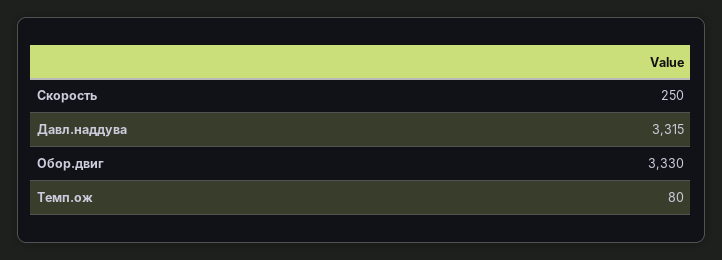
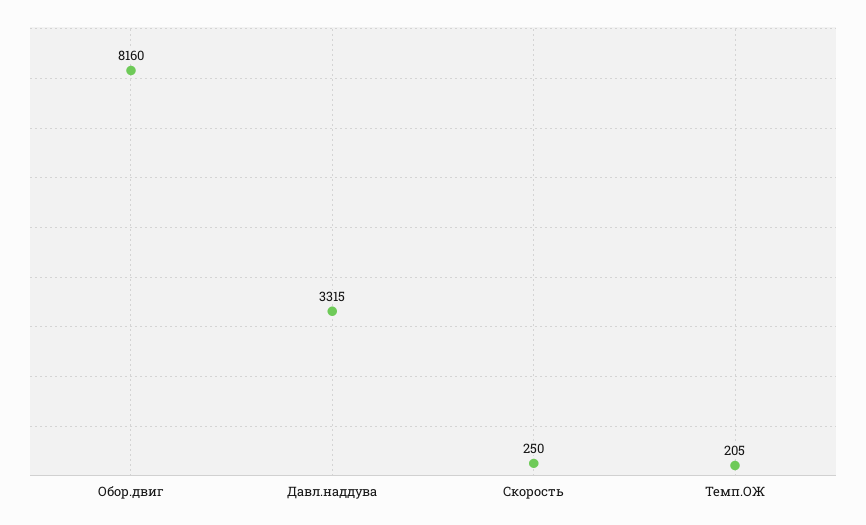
Обор.двиг: 3330 -> 8160
Темп.ож: 80 -> 205

